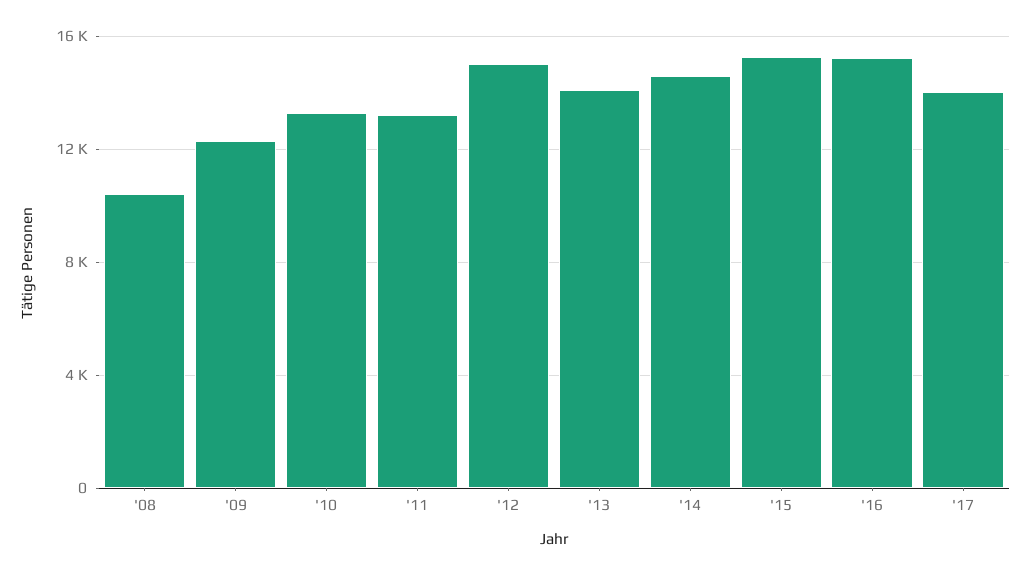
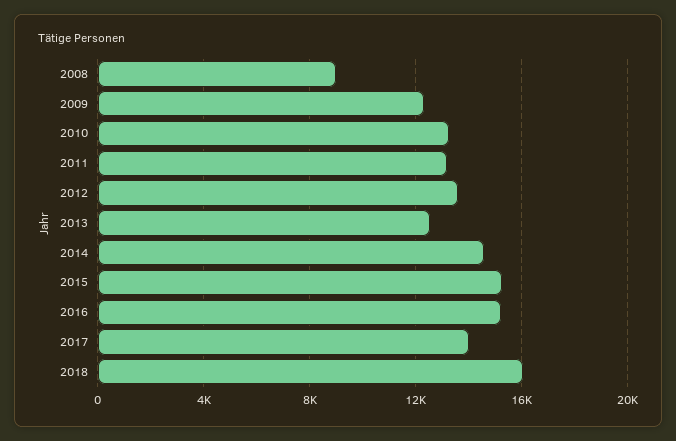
'08: 10500 -> 9000
'12: 15000 -> 13500
'13: 14000 -> 12500
2018: none -> 16000

